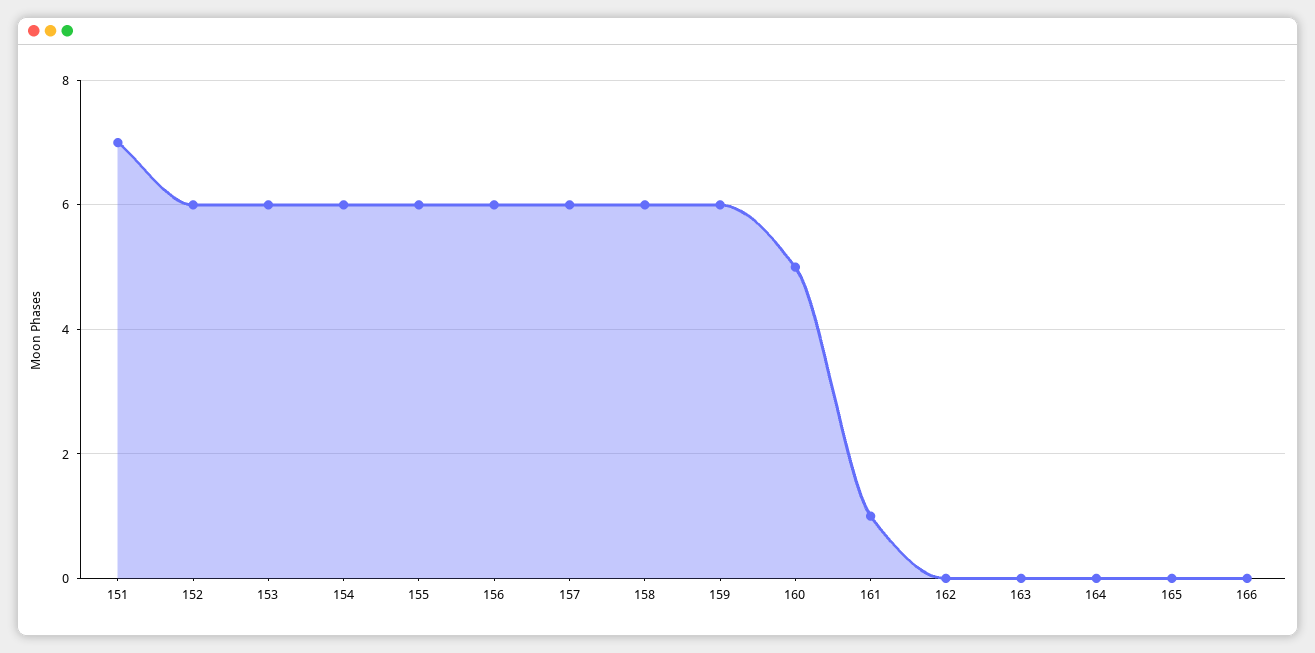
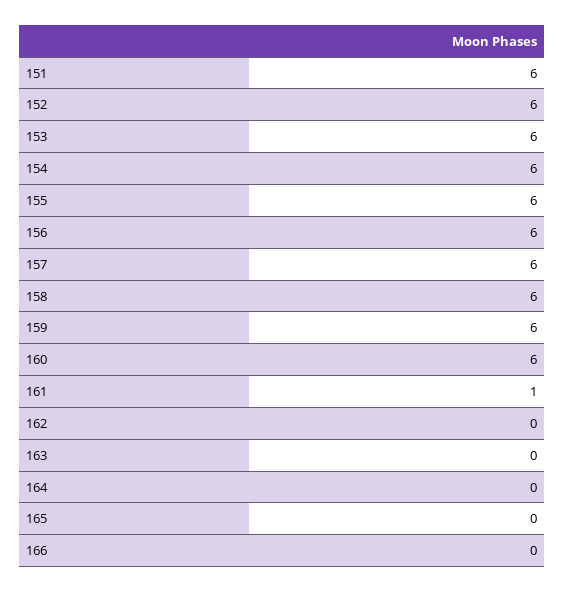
151: 7 -> 6
160: 5 -> 6

